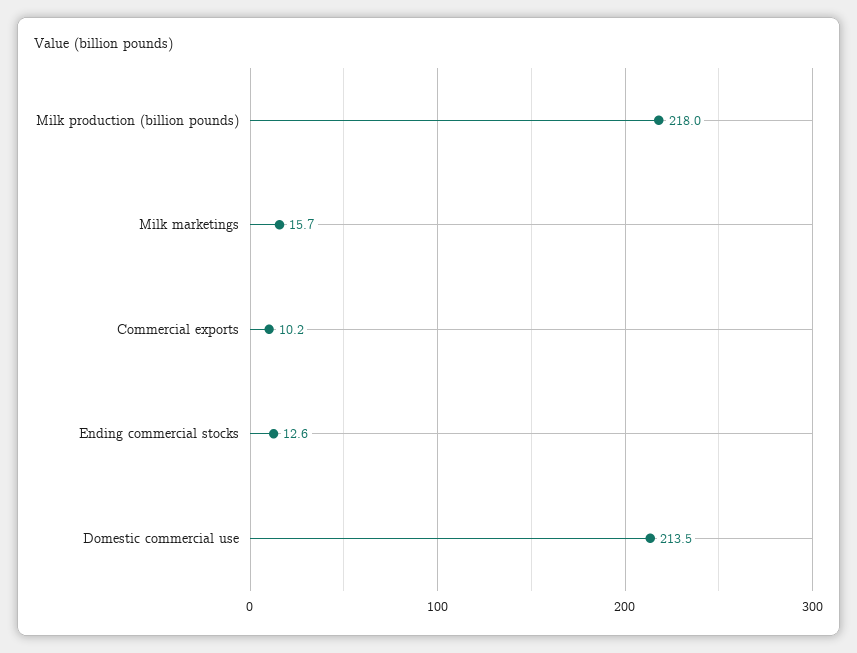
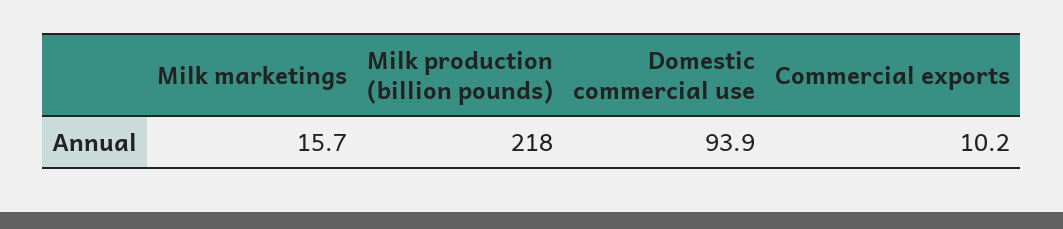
Ending commercial stocks: 12.6 -> none
Domestic commercial use: 213.5 -> 93.9

